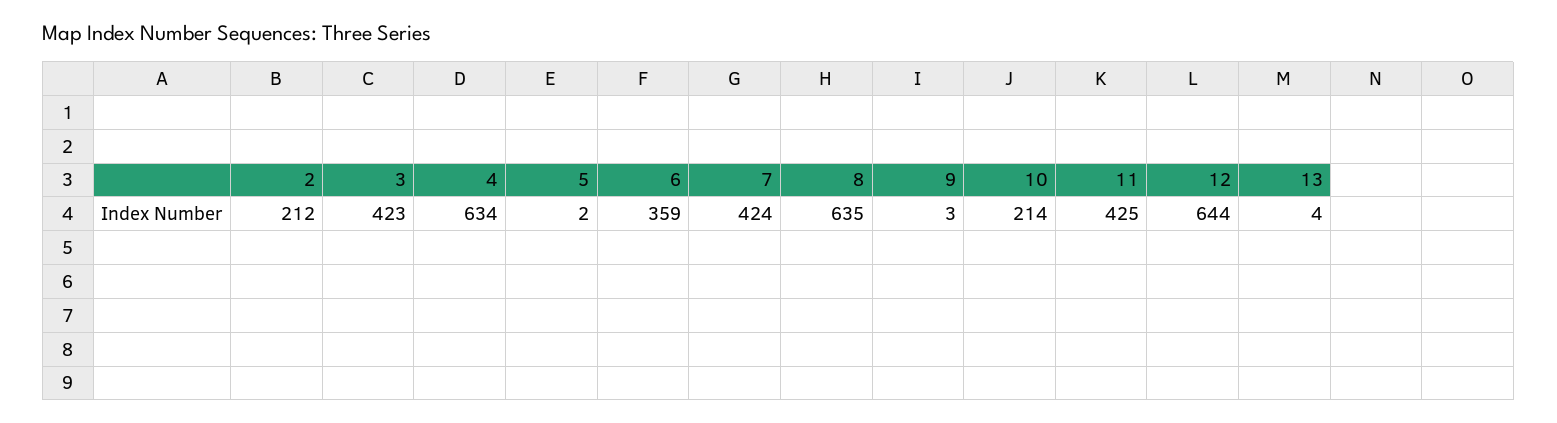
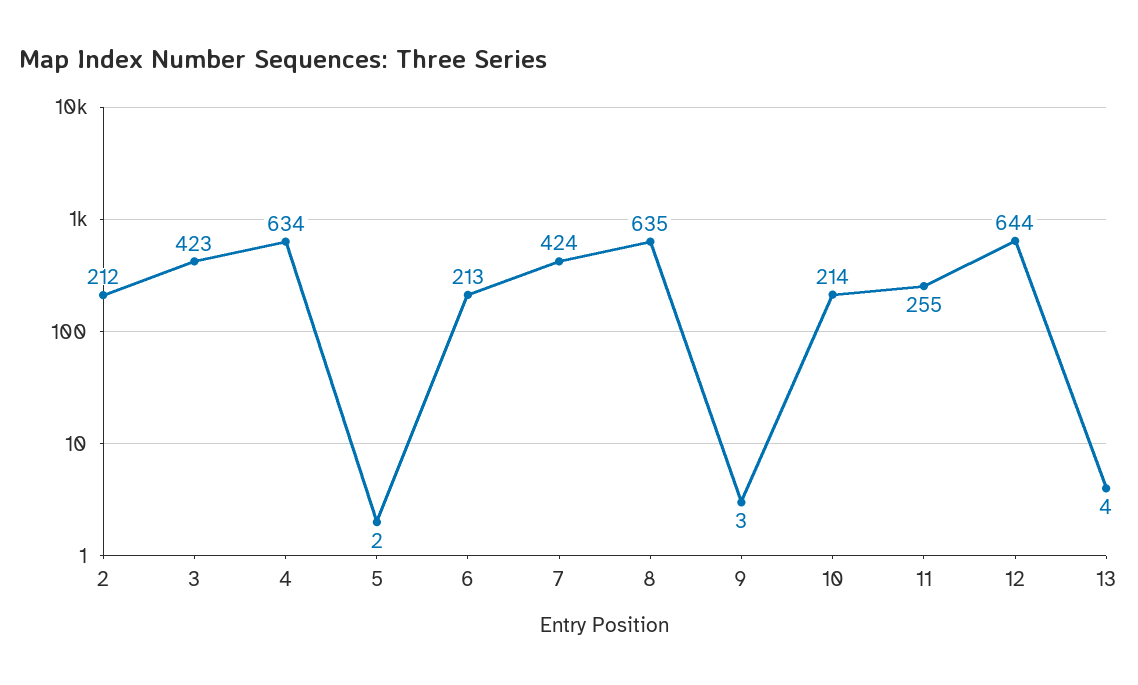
6: 359 -> 213
11: 425 -> 255

